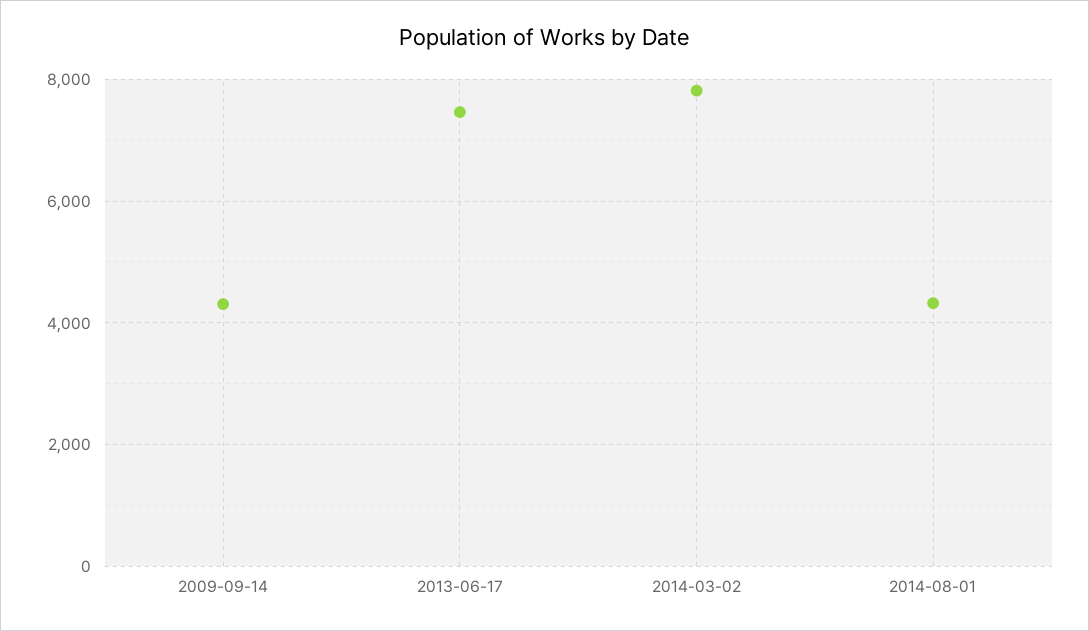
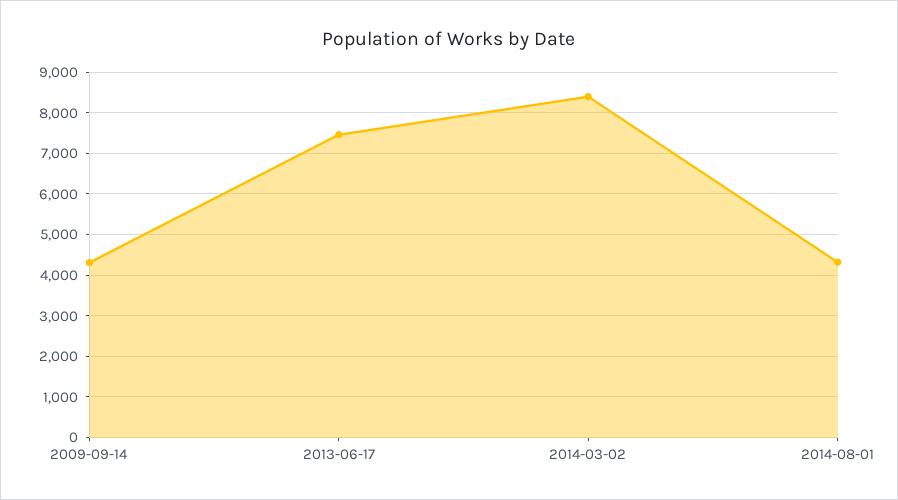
2014-03-02: 7800 -> 8400

